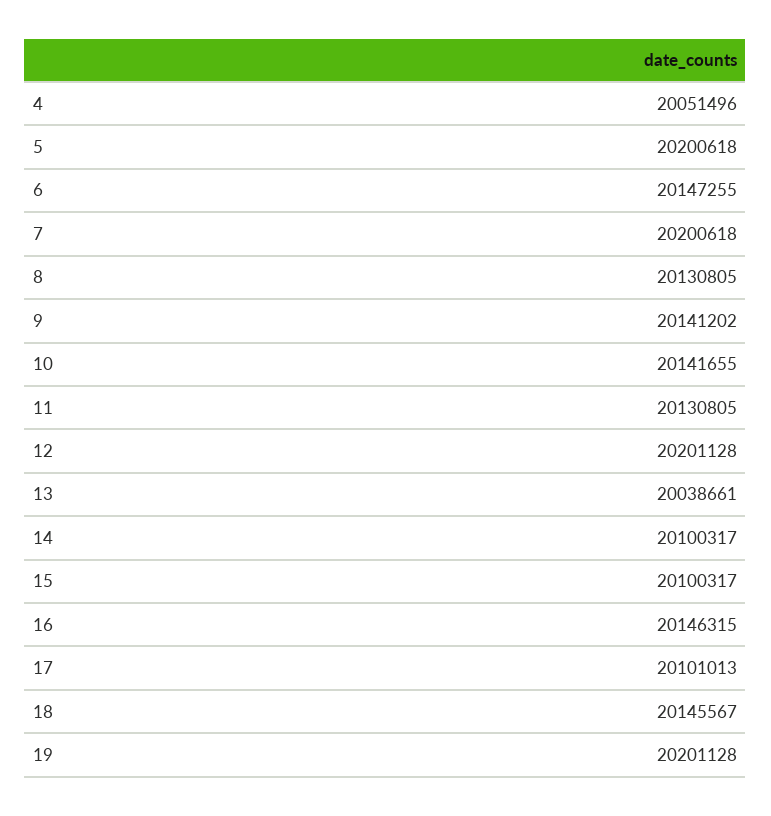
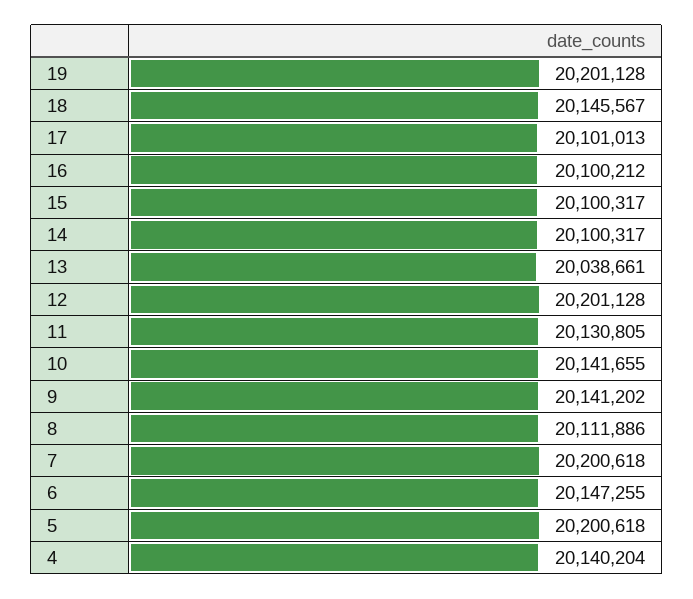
4: 20051496 -> 20140204
8: 20130805 -> 20111886
16: 20146315 -> 20100212

